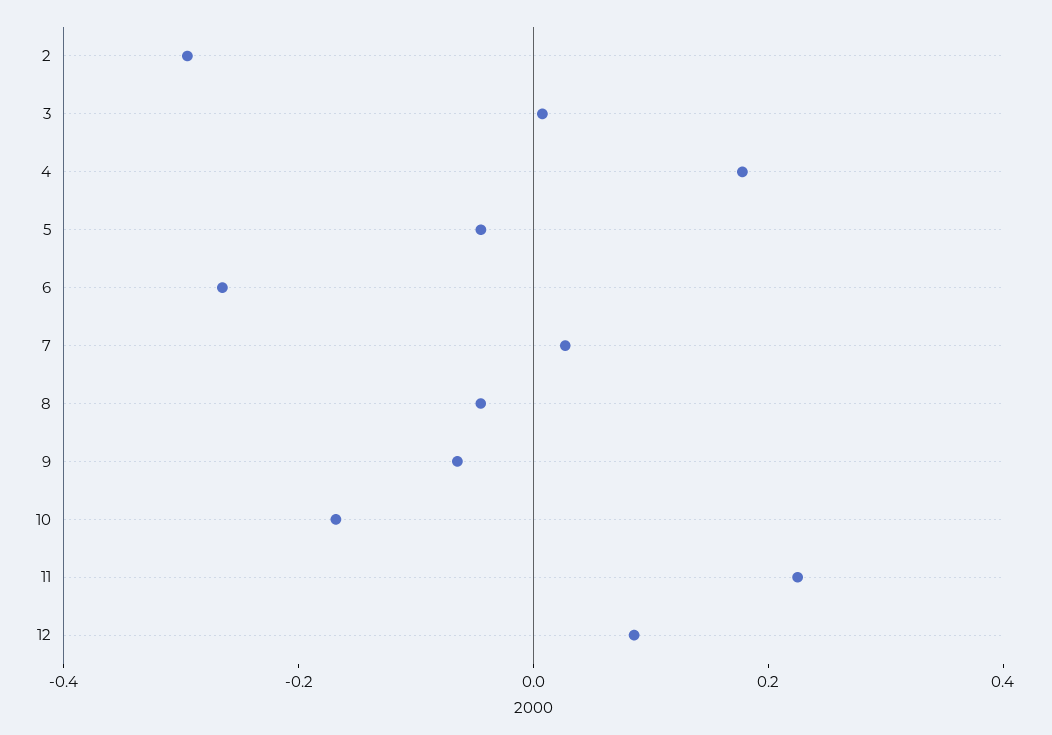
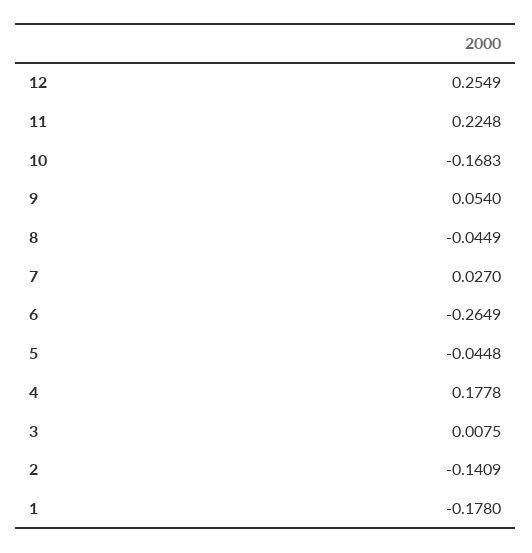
2: -0.3 -> -0.1409
9: -0.05 -> 0.054
12: 0.1 -> 0.2549
1: none -> -0.178

